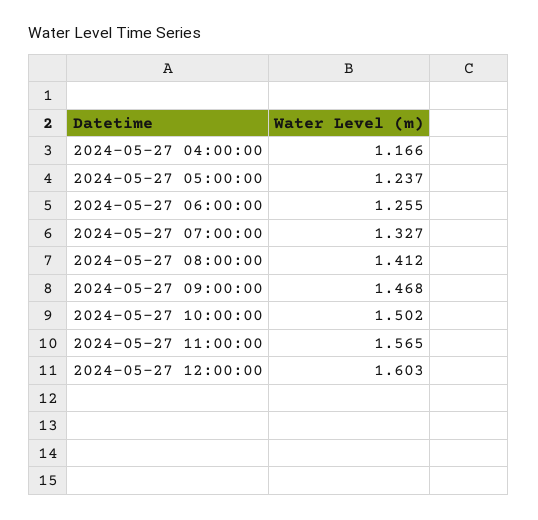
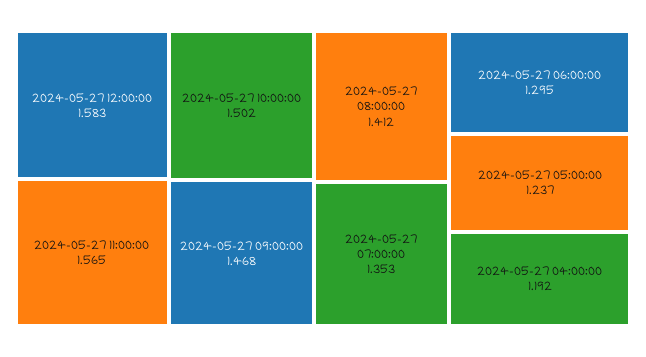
2024-05-27 04:00:00: 1.166 -> 1.192
2024-05-27 06:00:00: 1.255 -> 1.295
2024-05-27 07:00:00: 1.327 -> 1.353
2024-05-27 12:00:00: 1.603 -> 1.583

